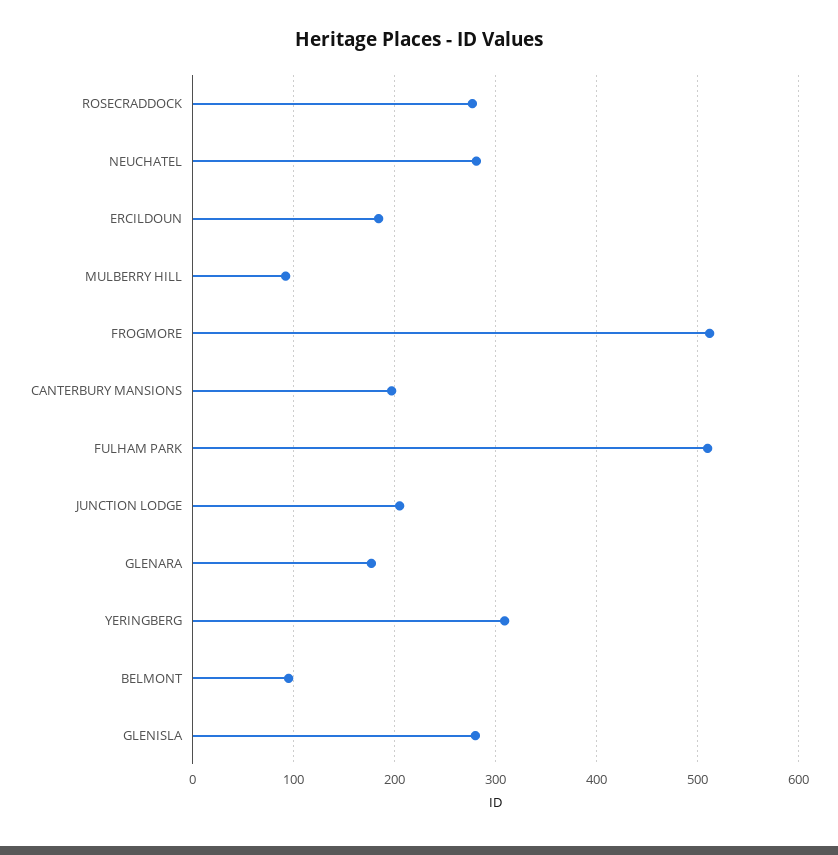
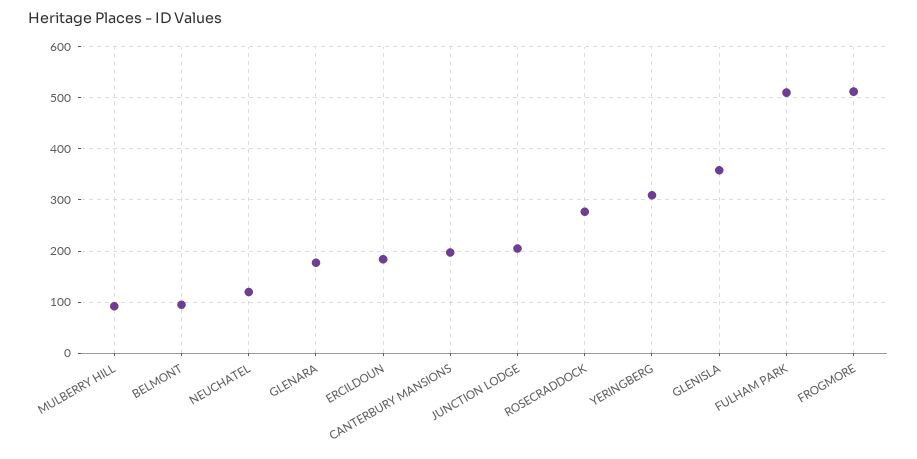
NEUCHATEL: 280 -> 120
GLENISLA: 280 -> 360

